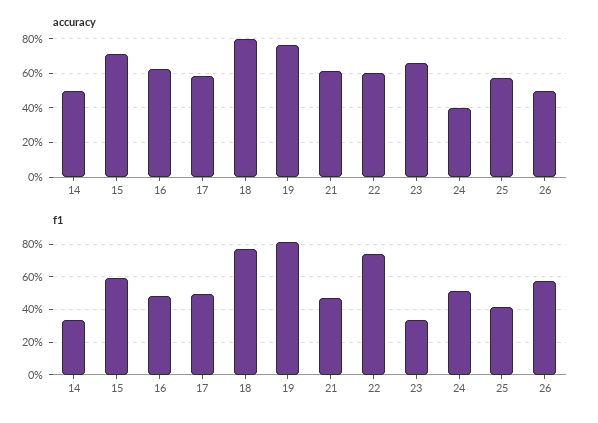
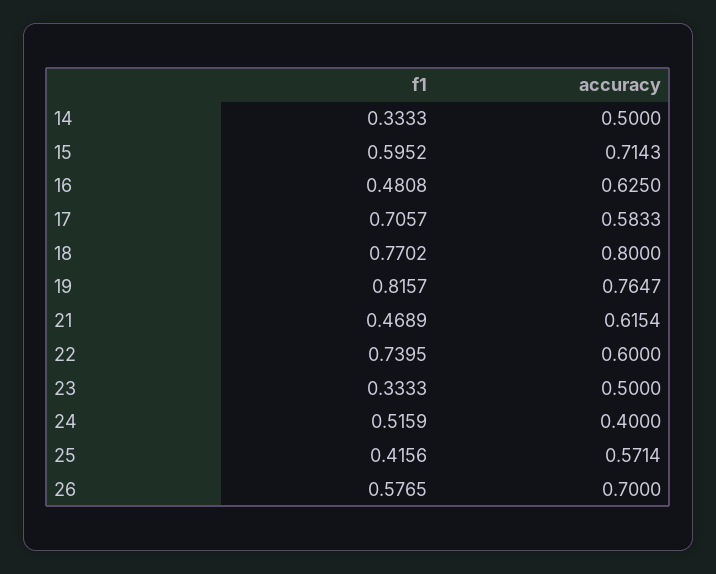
accuracy, 23: 0.65 -> 0.5
accuracy, 26: 0.5 -> 0.7
f1, 17: 0.5 -> 0.7057

